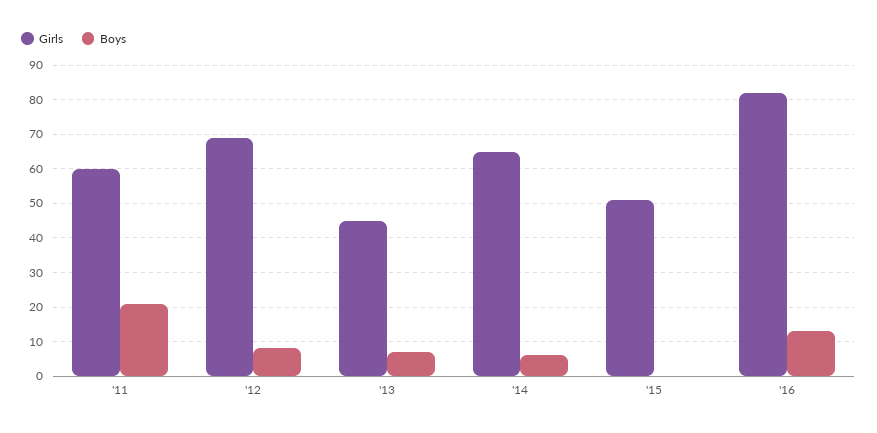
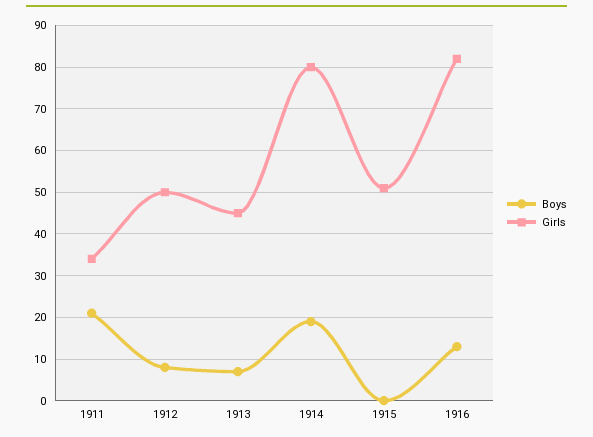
Girls, '11: 60 -> 35
Girls, '12: 70 -> 50
Girls, '14: 65 -> 80
Boys, '14: 5 -> 20

